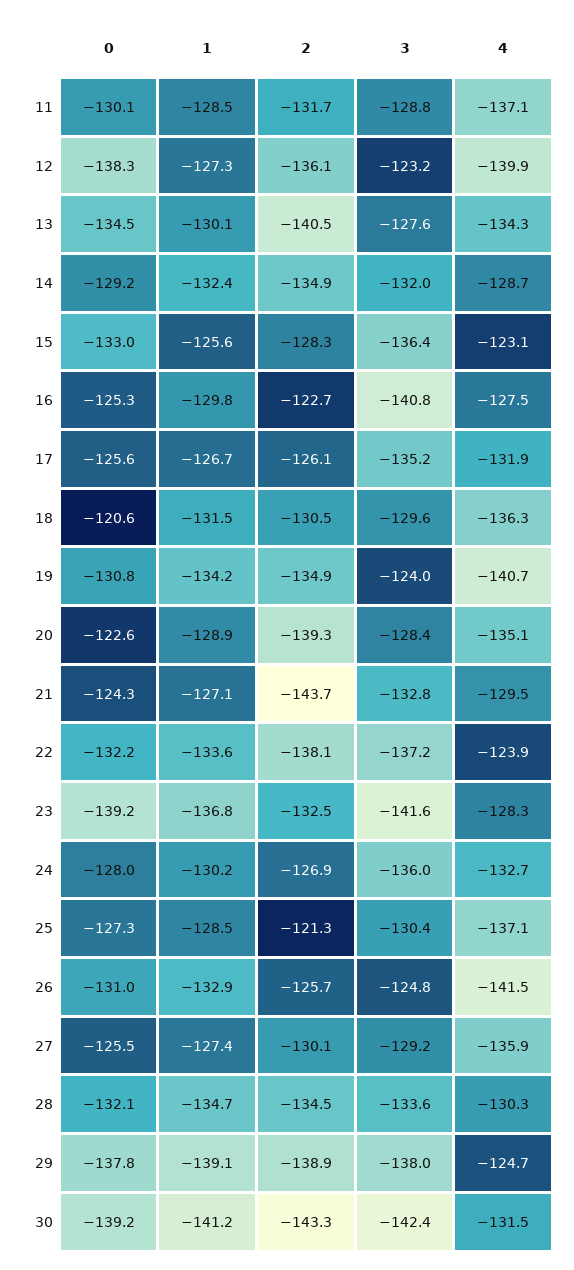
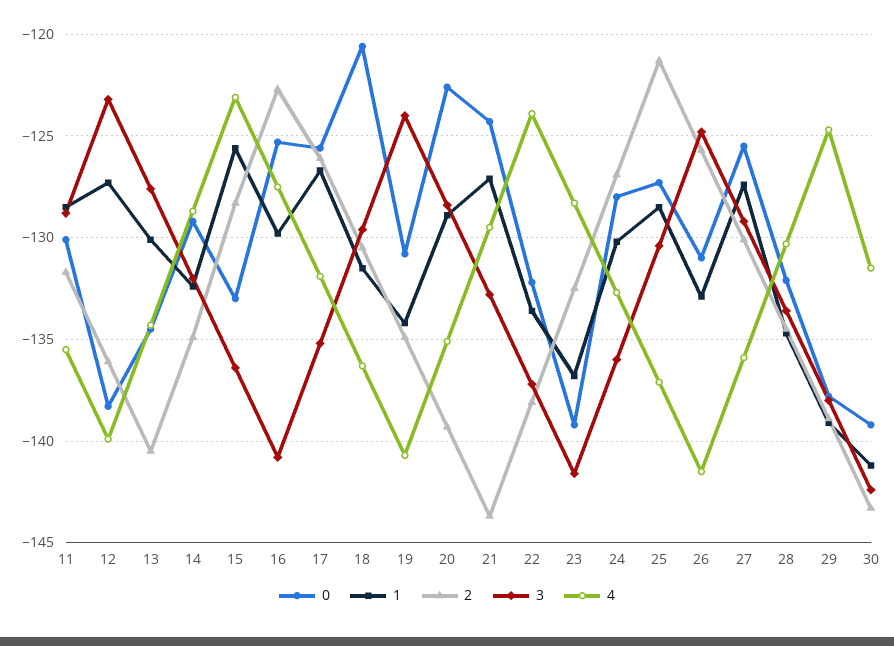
4, 11: -137.1 -> -135.5

